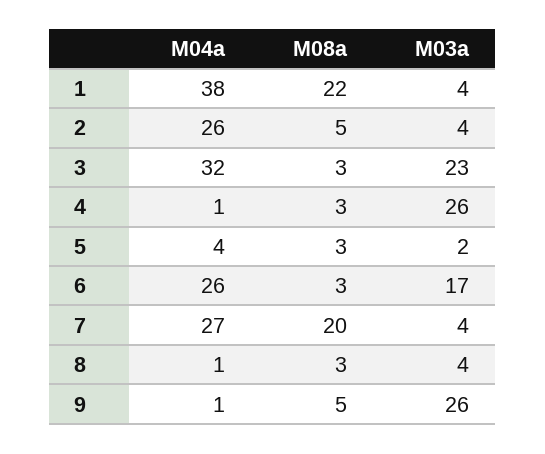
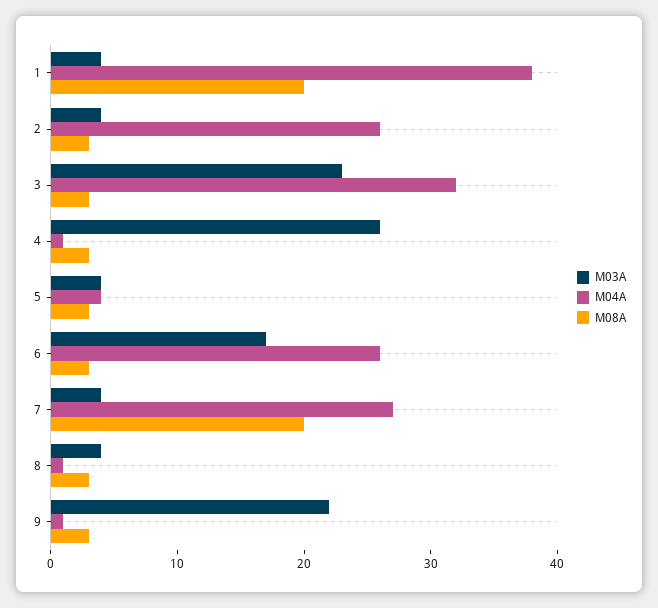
M08a, 1: 22 -> 20
M08a, 2: 5 -> 3
M03a, 5: 2 -> 4
M08a, 9: 5 -> 3
M03a, 9: 26 -> 22

